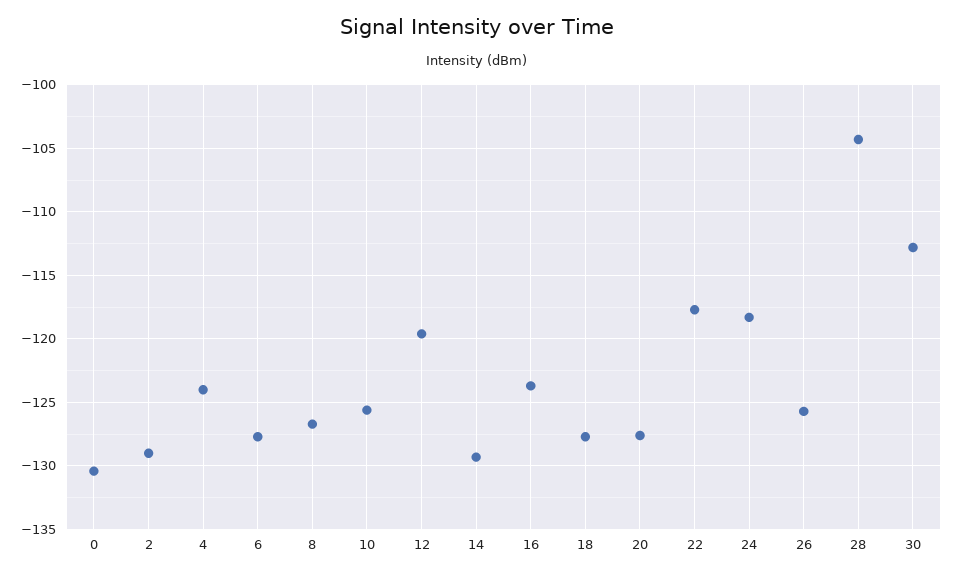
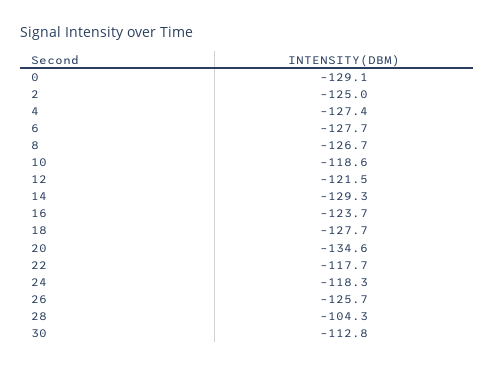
0: -130.5 -> -129.1
2: -129 -> -125
4: -124 -> -127.4
10: -125.5 -> -118.6
12: -119.5 -> -121.5
20: -127.5 -> -134.6

